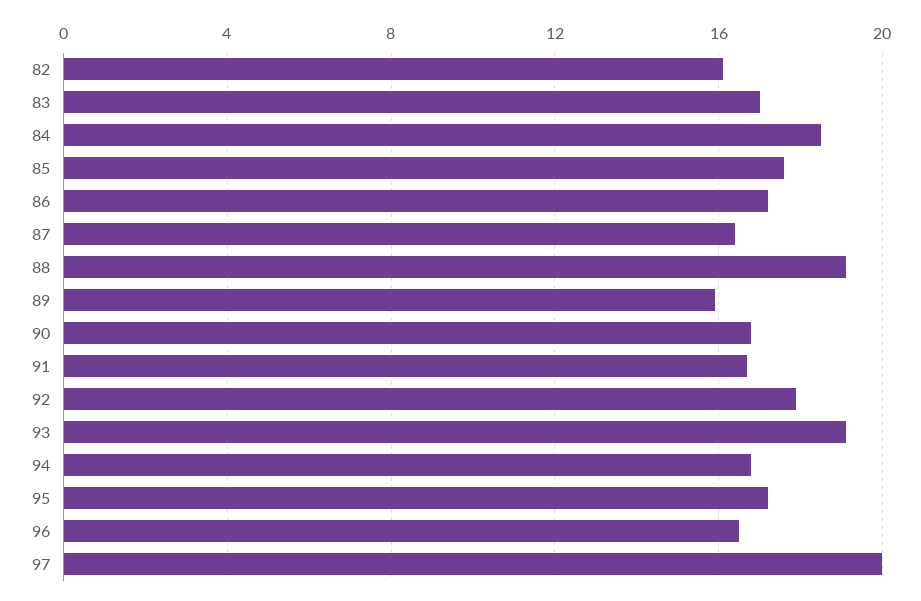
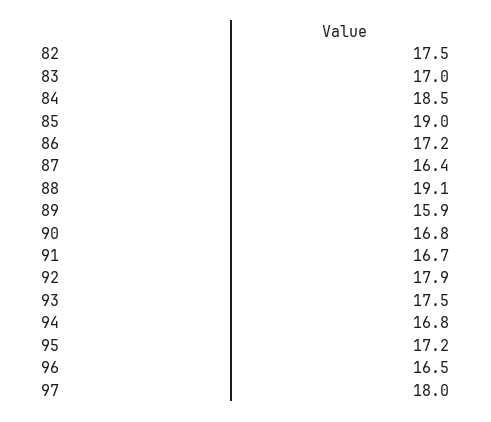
82: 16 -> 17.5
85: 17.5 -> 19
93: 19 -> 17.5
97: 20 -> 18

